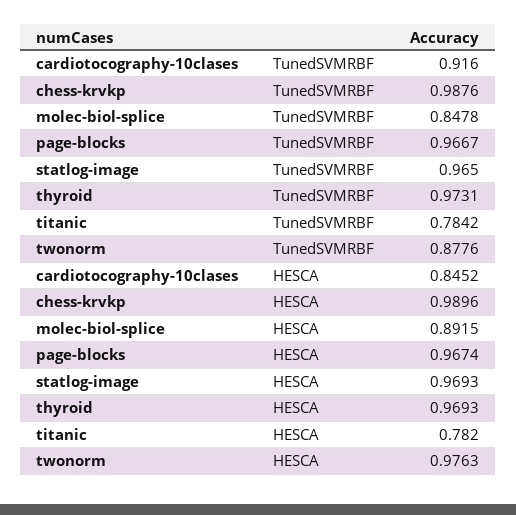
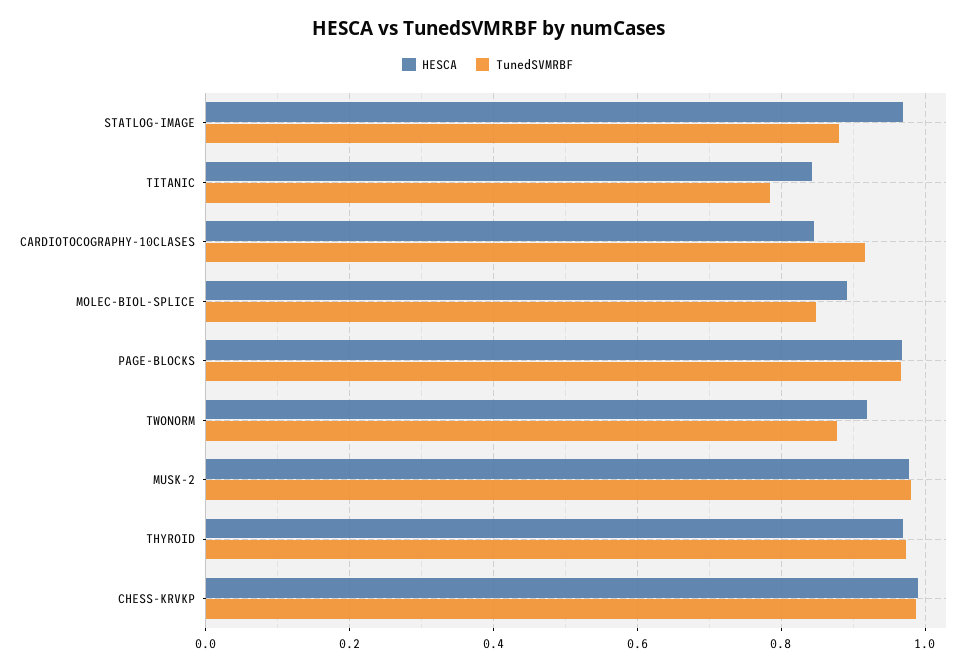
TunedSVMRBF, statlog-image: 0.965 -> 0.88
HESCA, titanic: 0.782 -> 0.84
HESCA, twonorm: 0.9763 -> 0.92
HESCA, MUSK-2: none -> 0.98
TunedSVMRBF, MUSK-2: none -> 0.98

